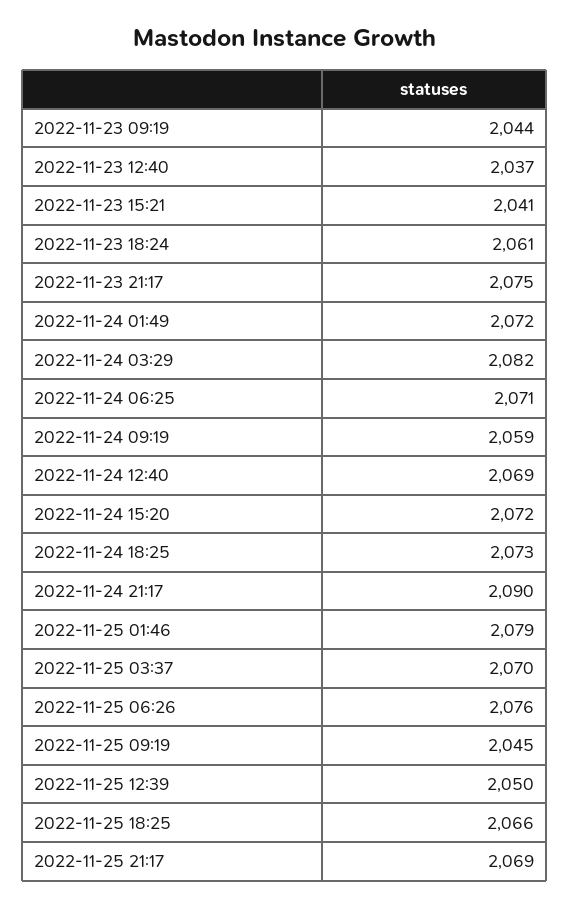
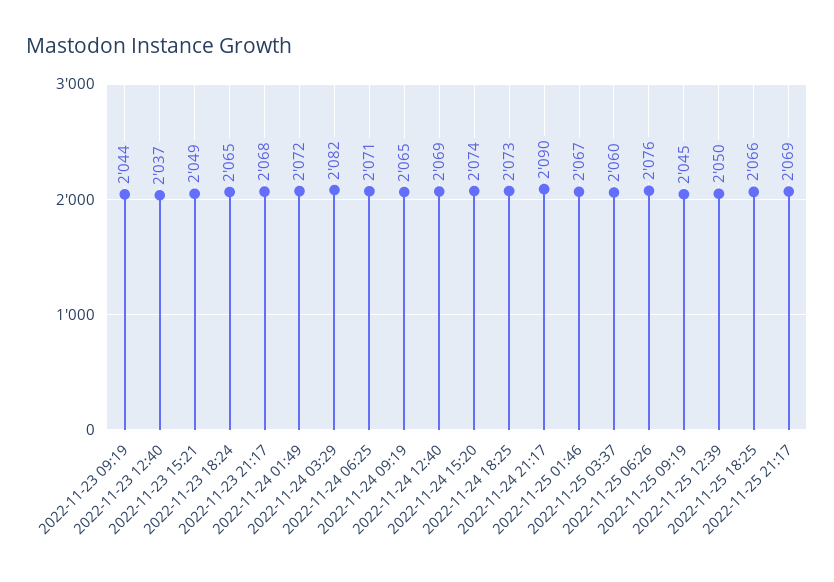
2022-11-23 15:21: 2041 -> 2049
2022-11-23 18:24: 2061 -> 2065
2022-11-23 21:17: 2075 -> 2068
2022-11-24 09:19: 2059 -> 2065
2022-11-24 15:20: 2072 -> 2074
2022-11-25 01:46: 2079 -> 2067
2022-11-25 03:37: 2070 -> 2060

